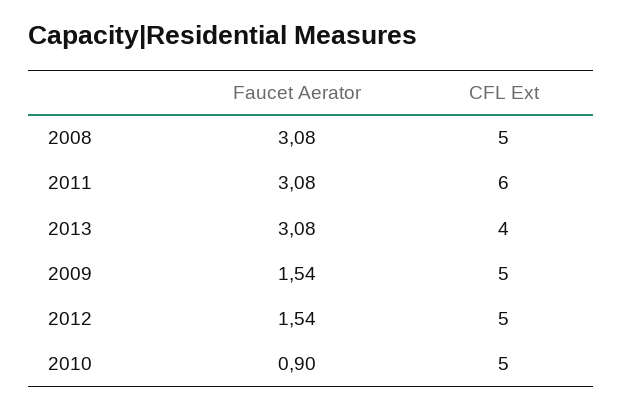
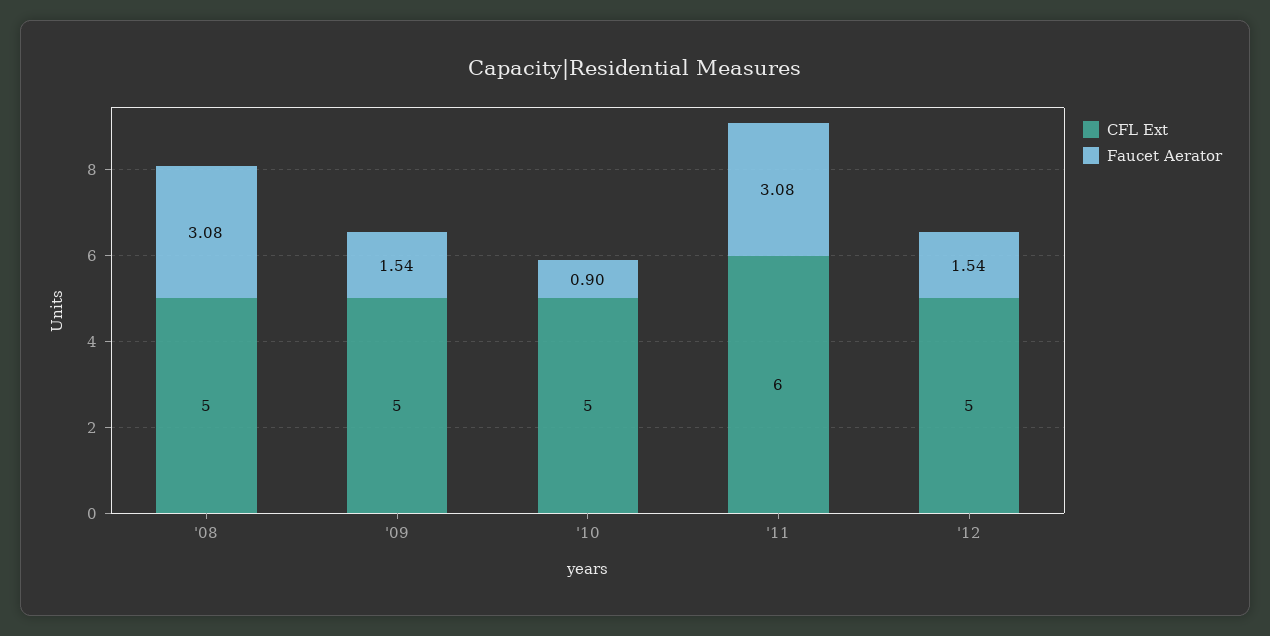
Faucet Aerator, 2013: 3.08 -> none
CFL Ext, 2013: 4 -> none

